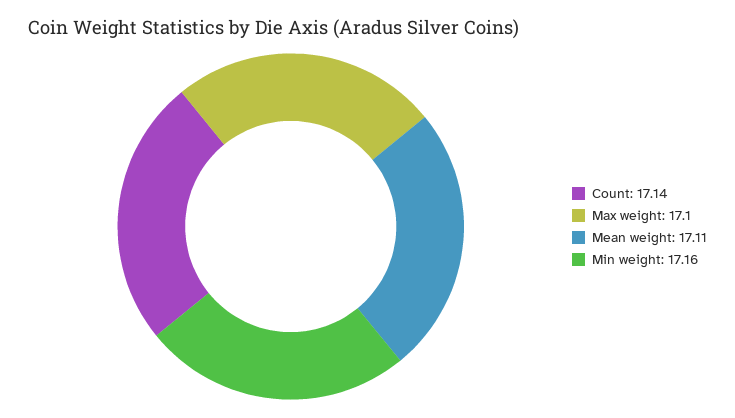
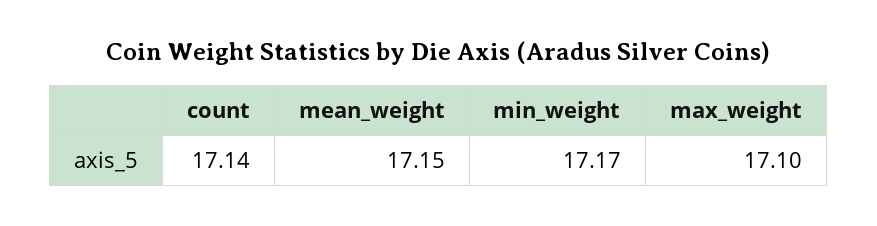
Mean weight: 17.11 -> 17.15
Min weight: 17.16 -> 17.17

